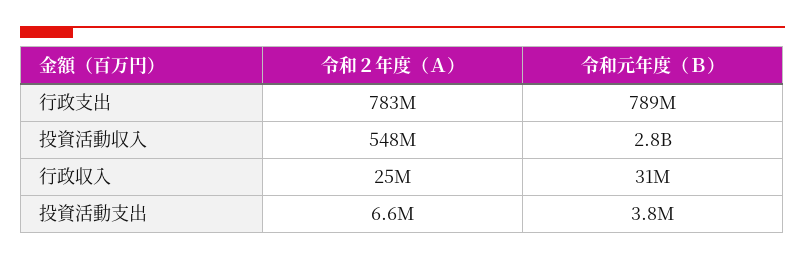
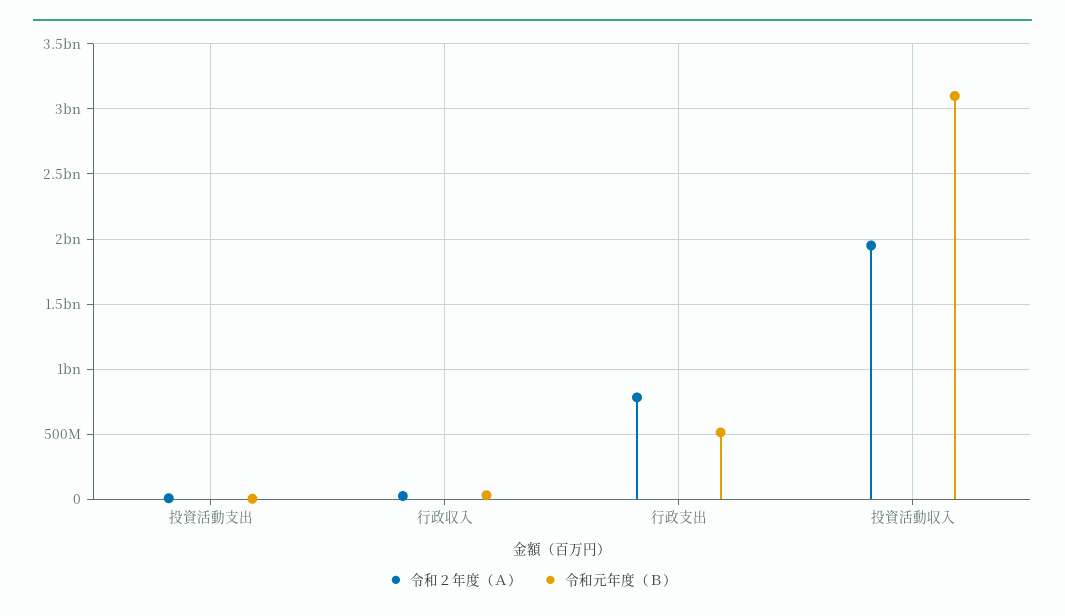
令和元年度（Ｂ）, 行政支出: 789000000 -> 500000000
令和２年度（Ａ）, 投資活動収入: 548000000 -> 1950000000
令和元年度（Ｂ）, 投資活動収入: 2800000000 -> 3100000000

